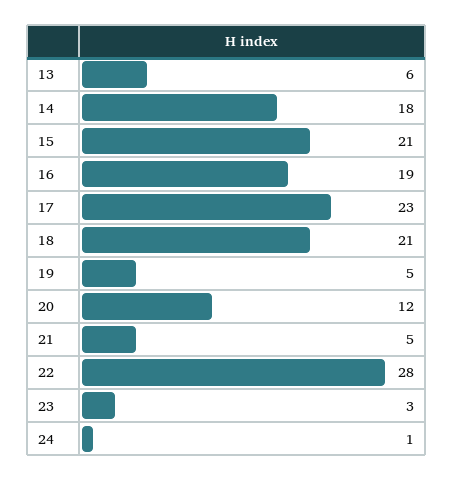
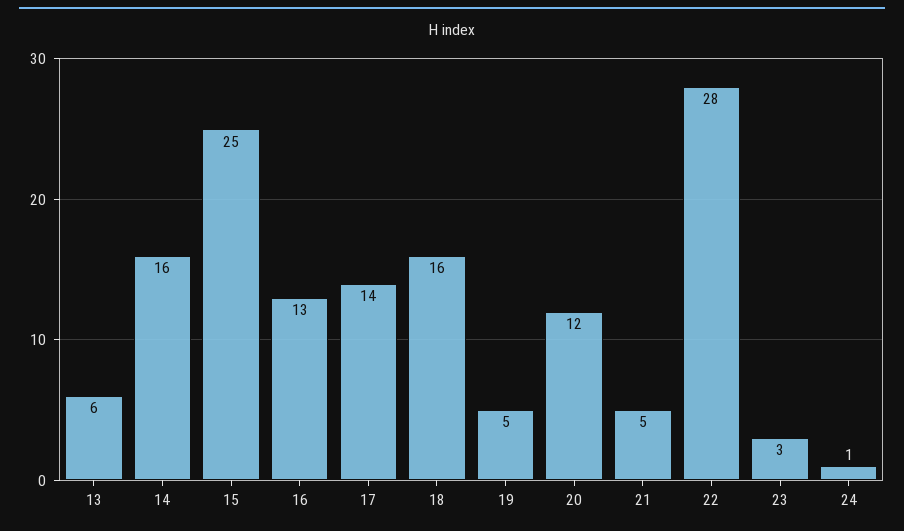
14: 18 -> 16
15: 21 -> 25
16: 19 -> 13
17: 23 -> 14
18: 21 -> 16

